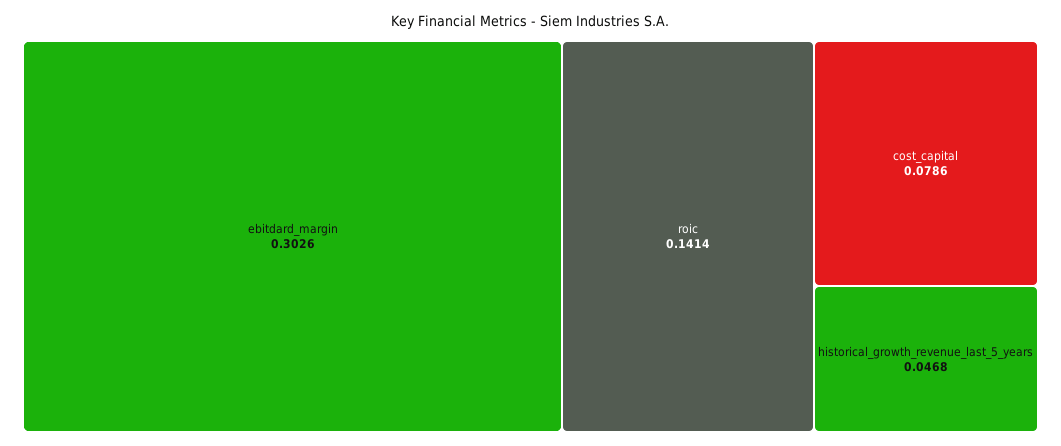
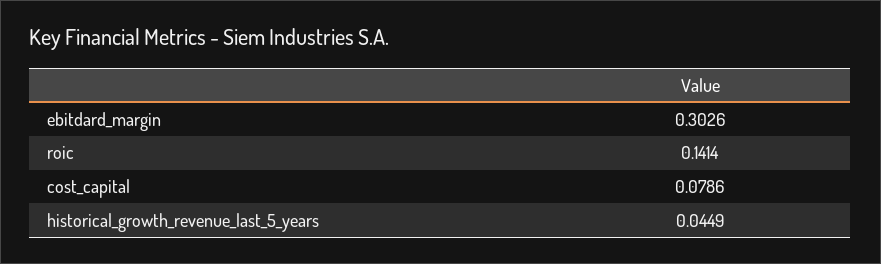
historical_growth_revenue_last_5_years: 0.0468 -> 0.0449

